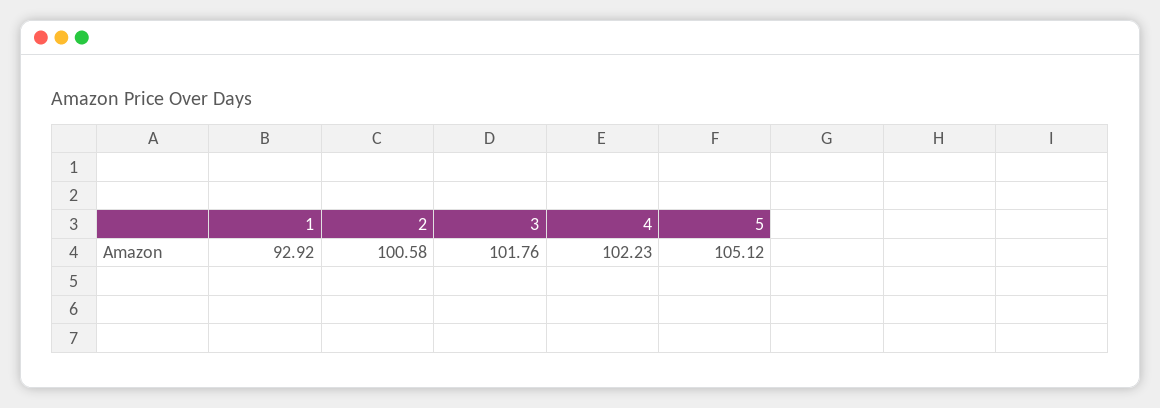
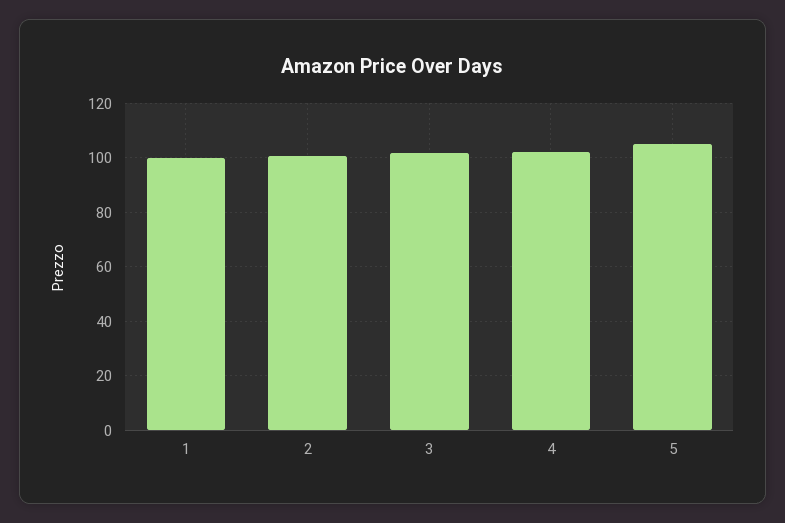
1: 92.92 -> 100

